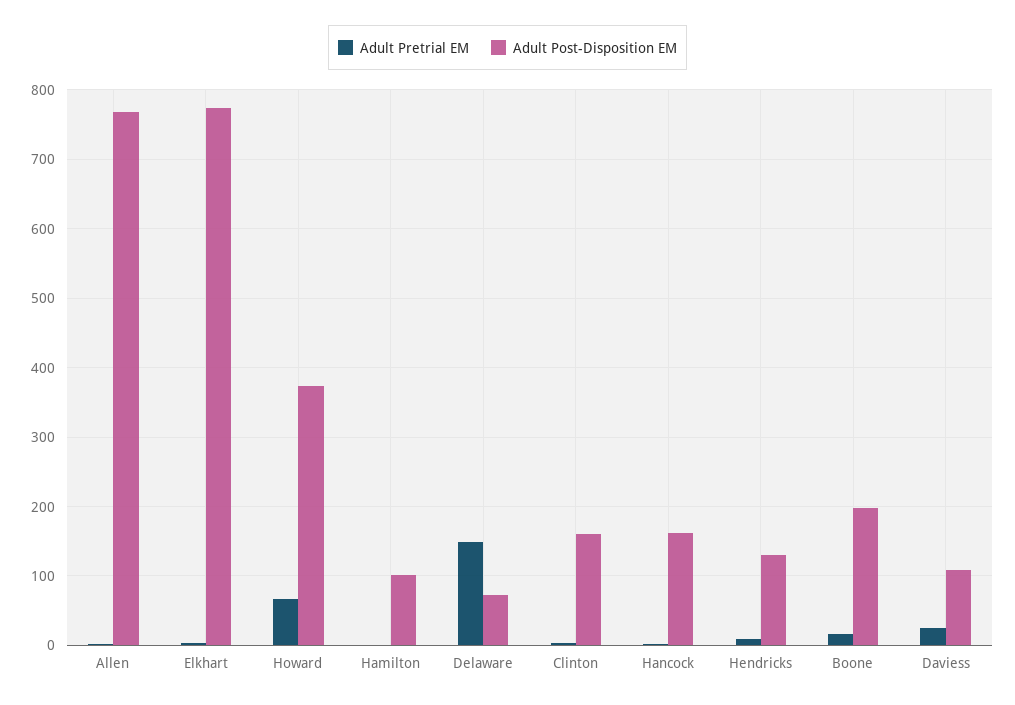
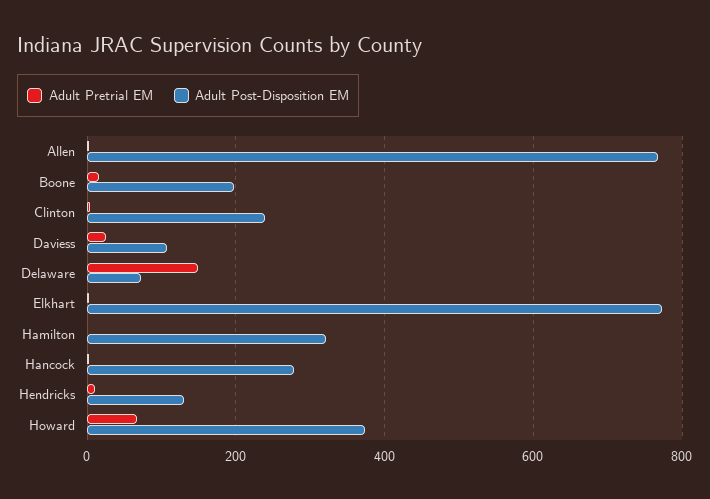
Adult Post-Disposition EM, Hamilton: 100 -> 320
Adult Post-Disposition EM, Clinton: 160 -> 240
Adult Post-Disposition EM, Hancock: 160 -> 280

